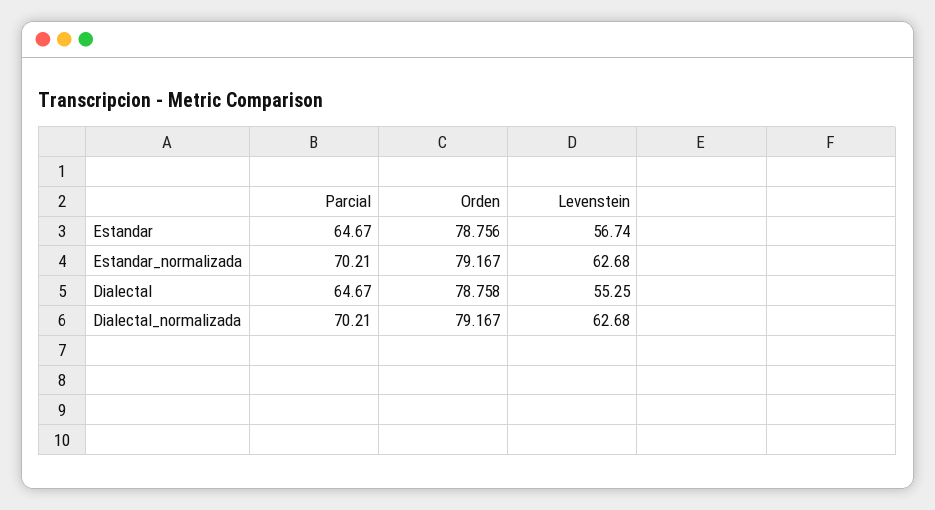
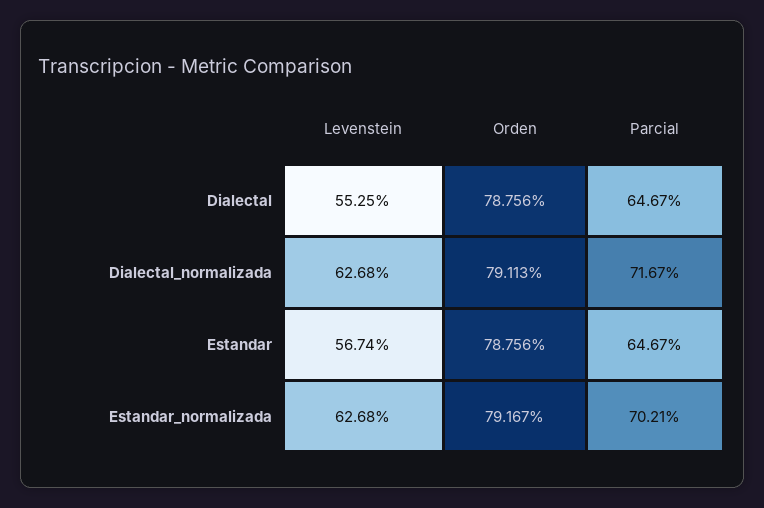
Orden, Dialectal: 78.758 -> 78.756
Parcial, Dialectal_normalizada: 70.21 -> 71.67
Orden, Dialectal_normalizada: 79.167 -> 79.113

